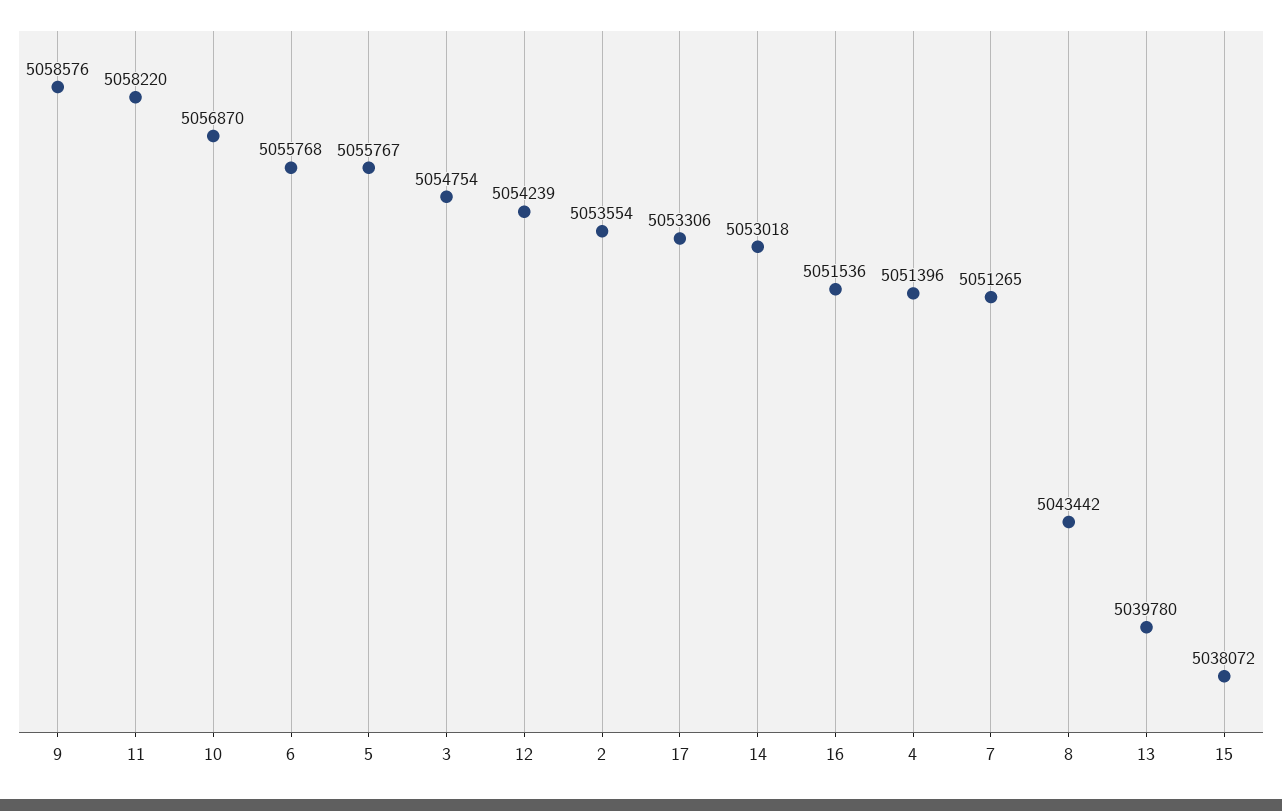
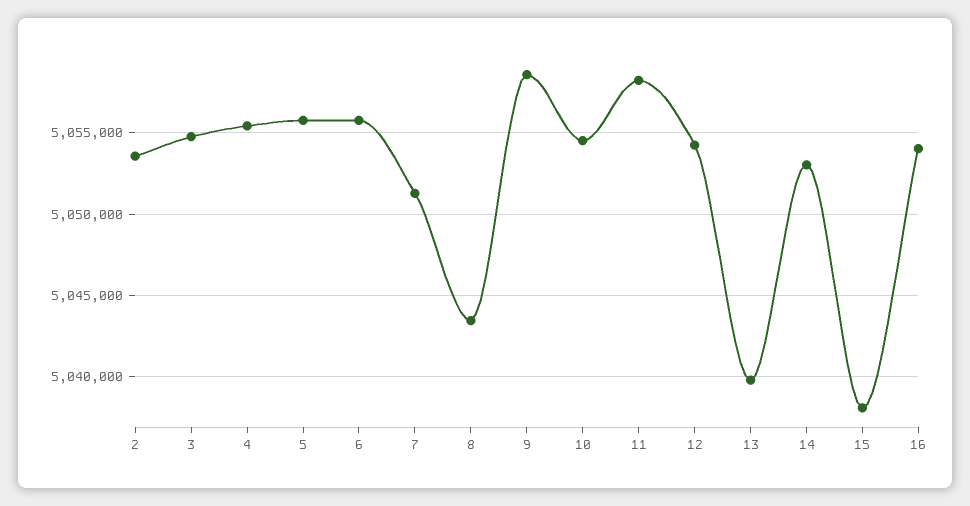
10: 5056870 -> 5054500
17: 5053306 -> none
16: 5051536 -> 5054000
4: 5051396 -> 5055500

